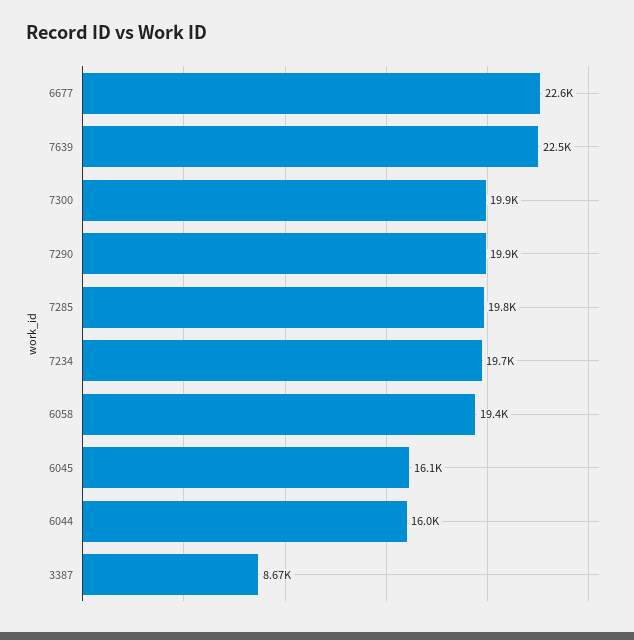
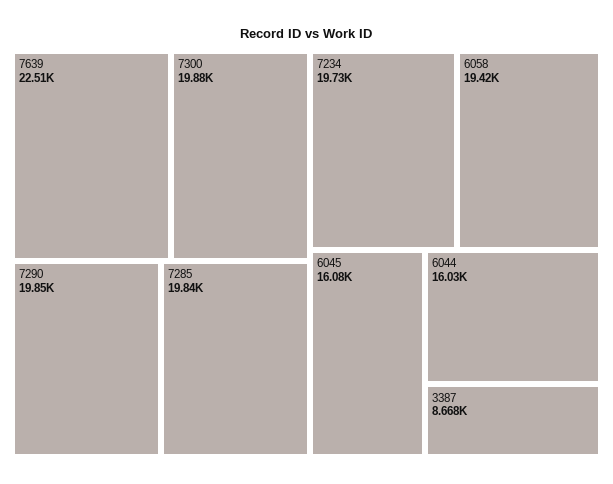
6677: 22600 -> none

